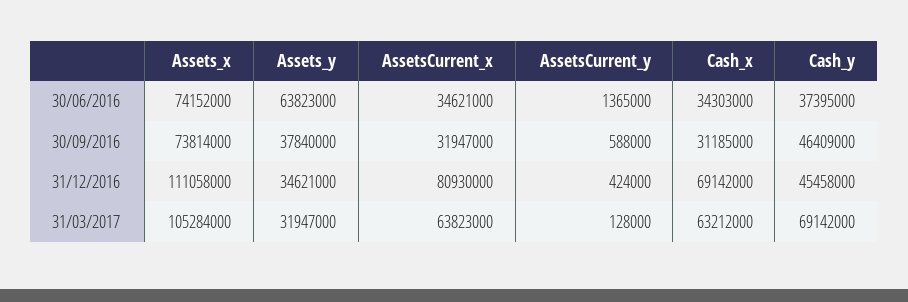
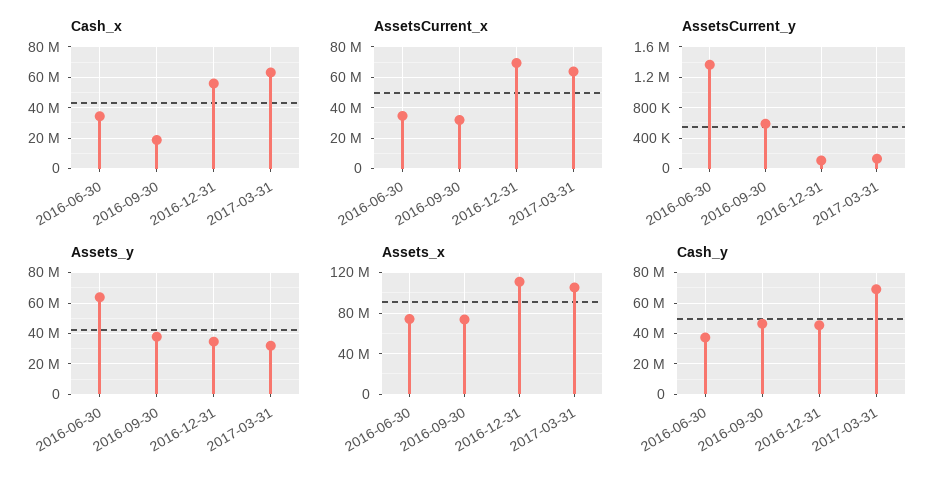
Cash_x, 30/09/2016: 31185000 -> 20000000
AssetsCurrent_x, 31/12/2016: 80930000 -> 70000000
AssetsCurrent_y, 31/12/2016: 424000 -> 100000
Cash_x, 31/12/2016: 69142000 -> 55000000

